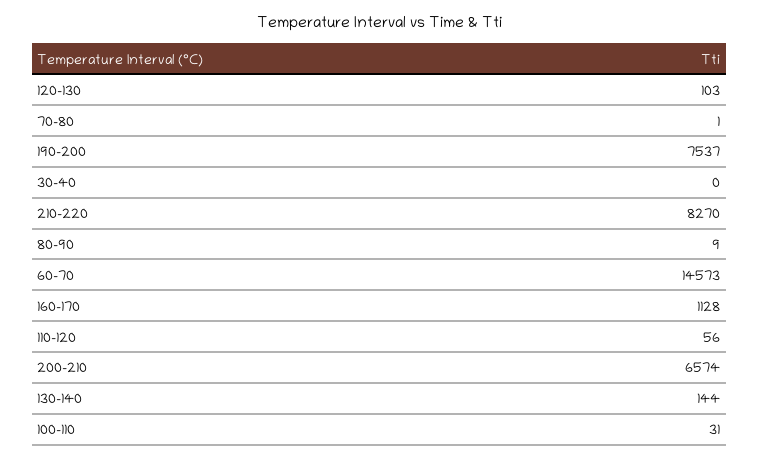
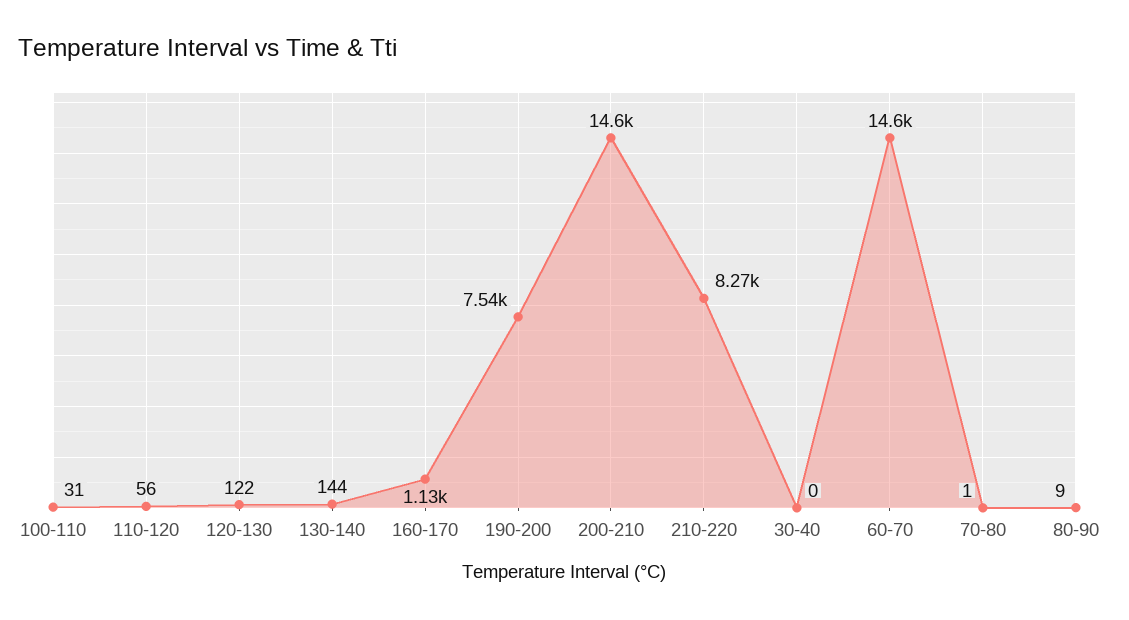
120-130: 103 -> 122
200-210: 6574 -> 14600

